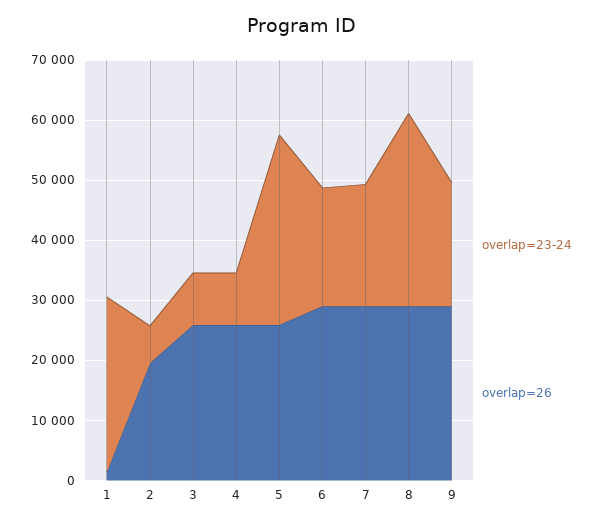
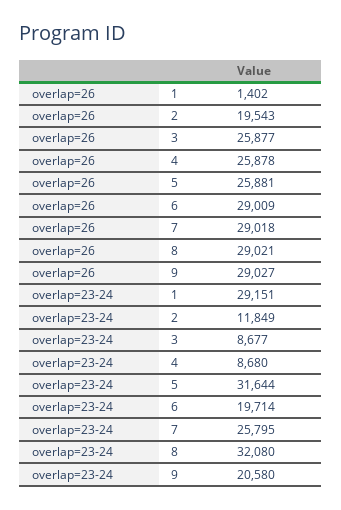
overlap=23-24, 2: 6000 -> 11849
overlap=23-24, 7: 20000 -> 25795

